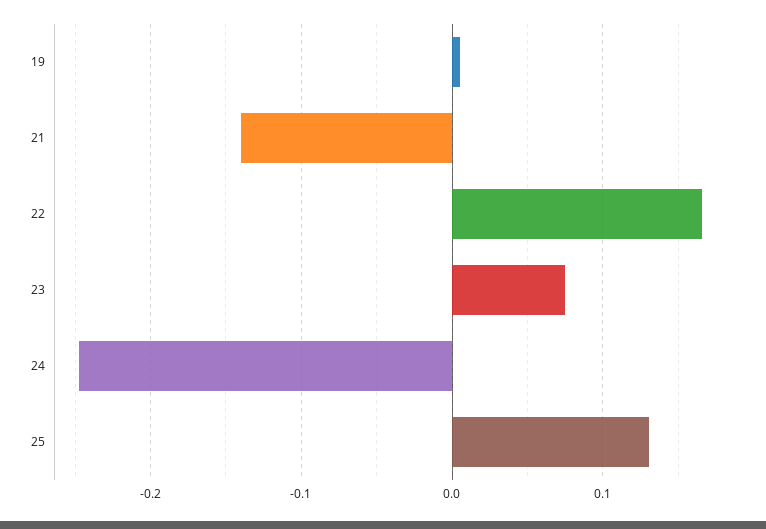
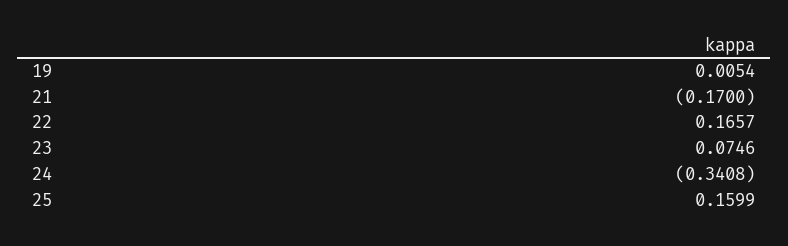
21: -0.14 -> -0.17
24: -0.25 -> -0.3408
25: 0.13 -> 0.1599

